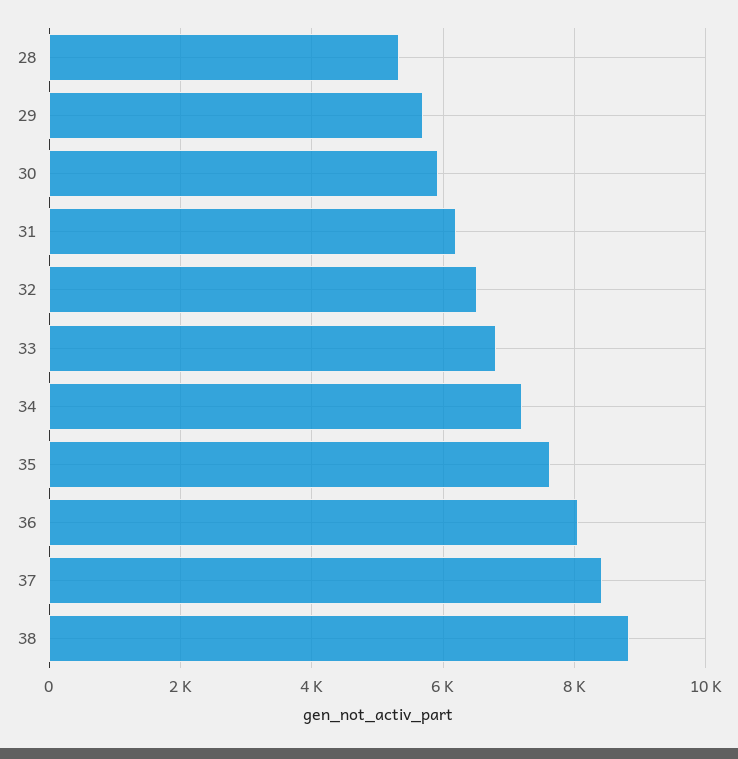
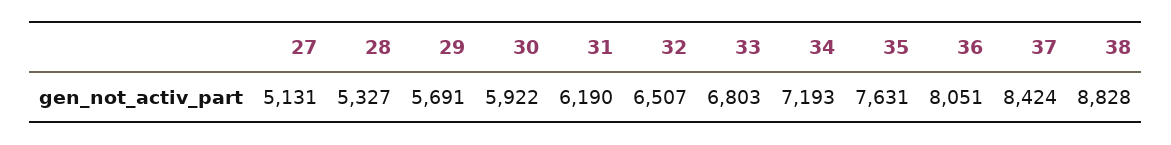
27: none -> 5131

